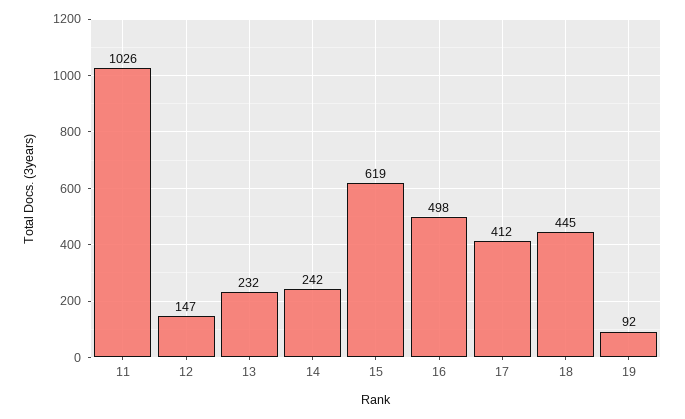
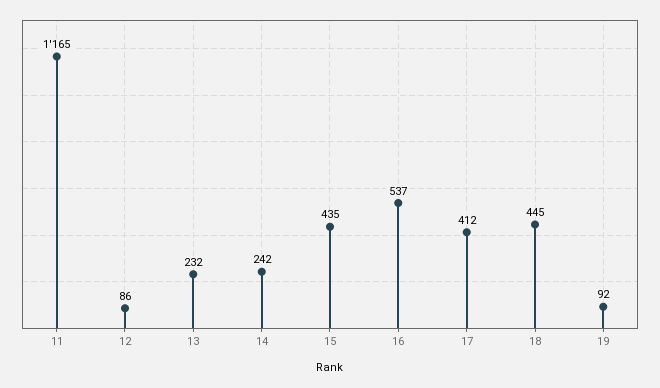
11: 1026 -> 1165
12: 147 -> 86
15: 619 -> 435
16: 498 -> 537

